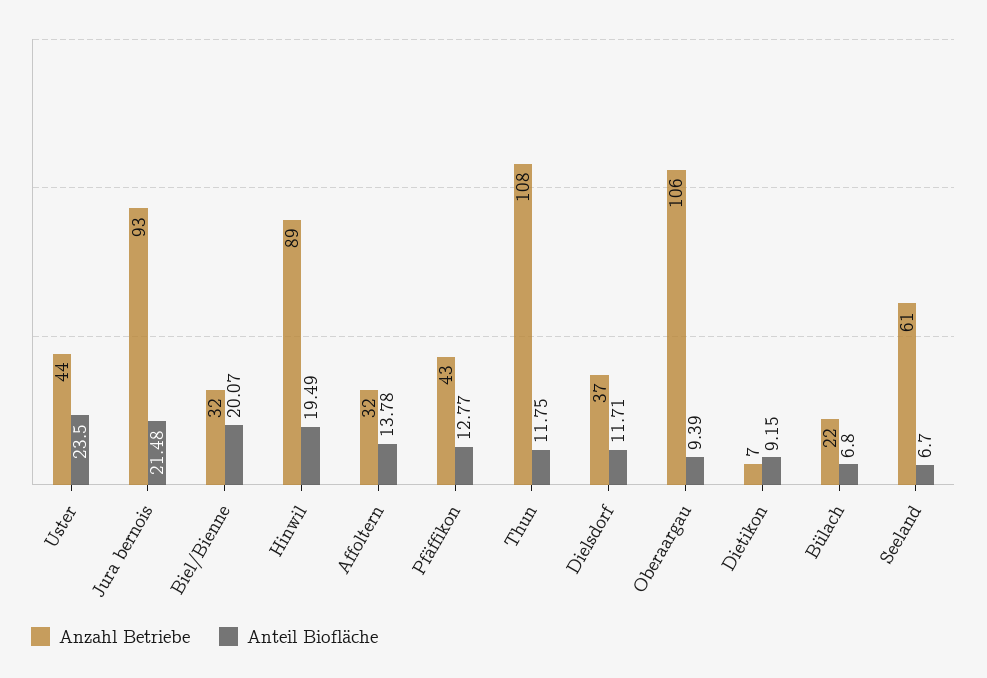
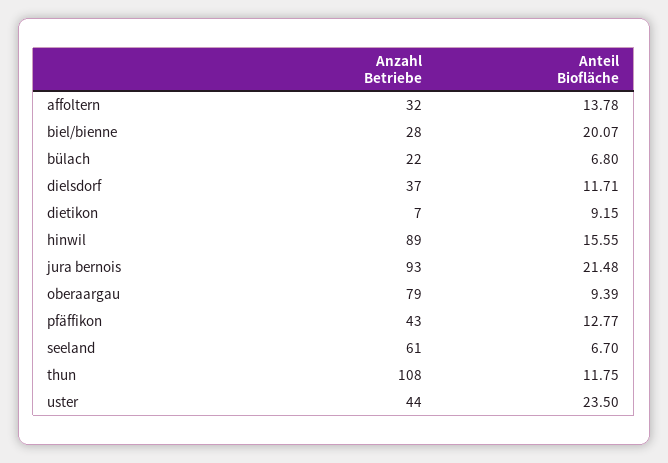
Anzahl Betriebe, Biel/Bienne: 32 -> 28
Anteil Biofläche, Hinwil: 19.49 -> 15.55
Anzahl Betriebe, Oberaargau: 106 -> 79

